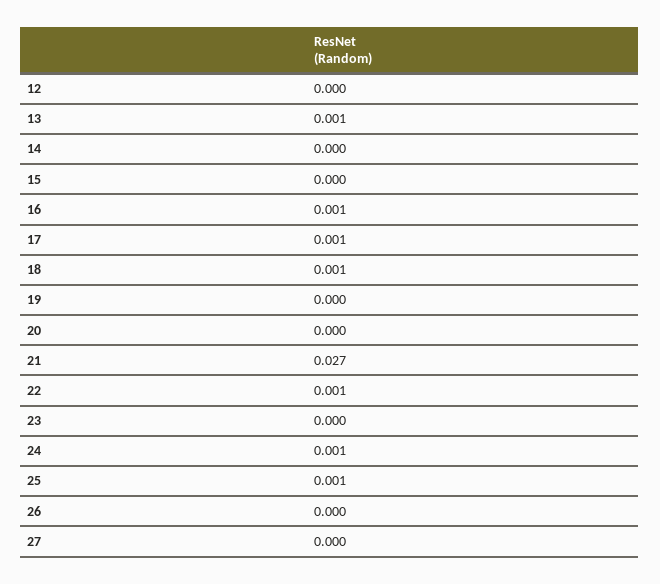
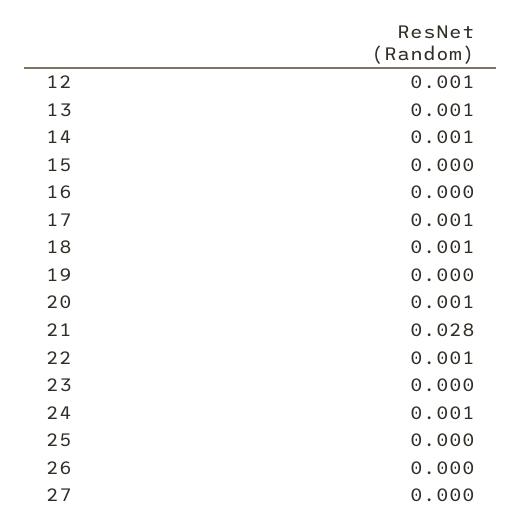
12: 0 -> 0.001
14: 0 -> 0.001
16: 0.001 -> 0
20: 0 -> 0.001
21: 0.027 -> 0.028
25: 0.001 -> 0

